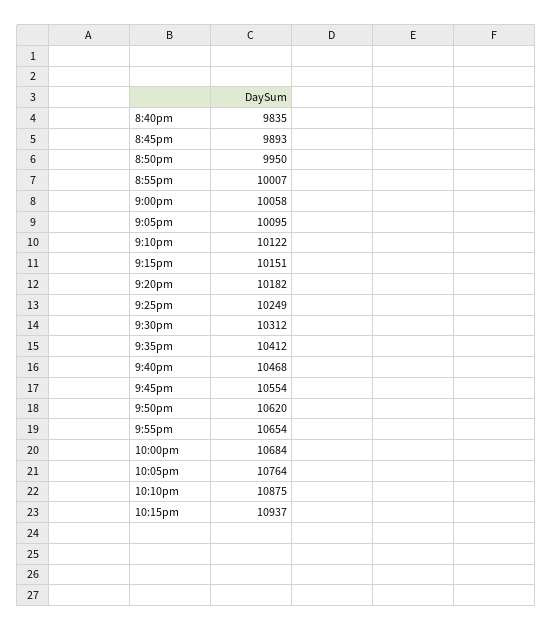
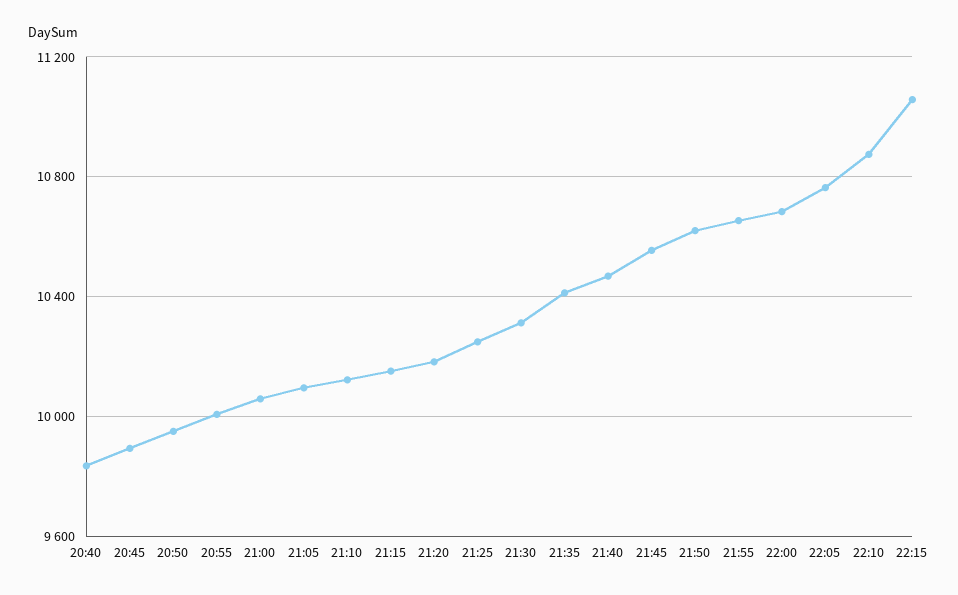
10:15pm: 10937 -> 11050

